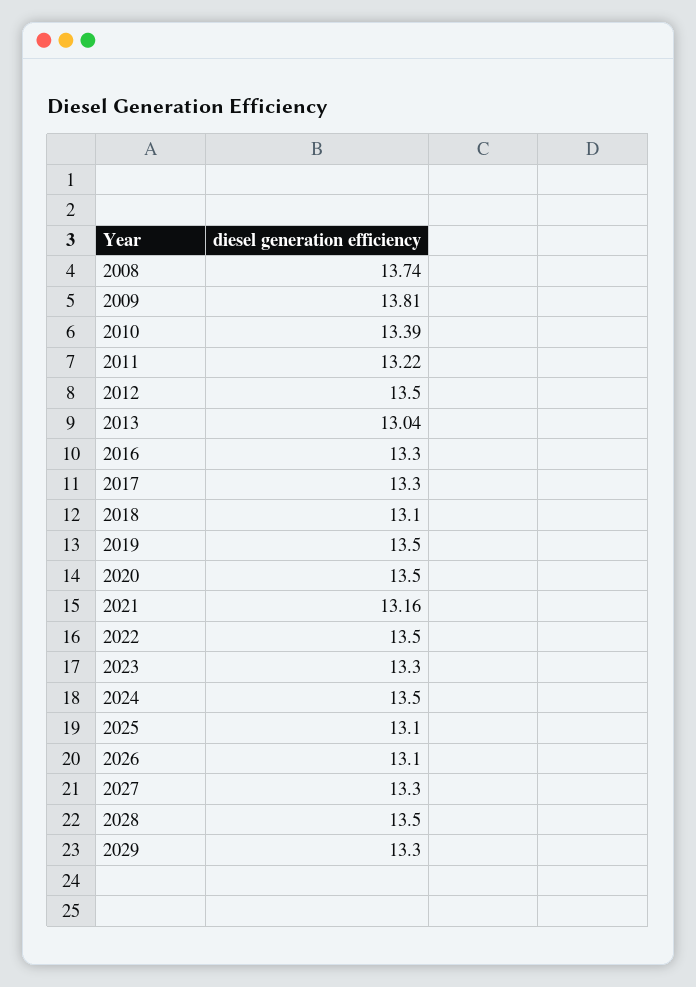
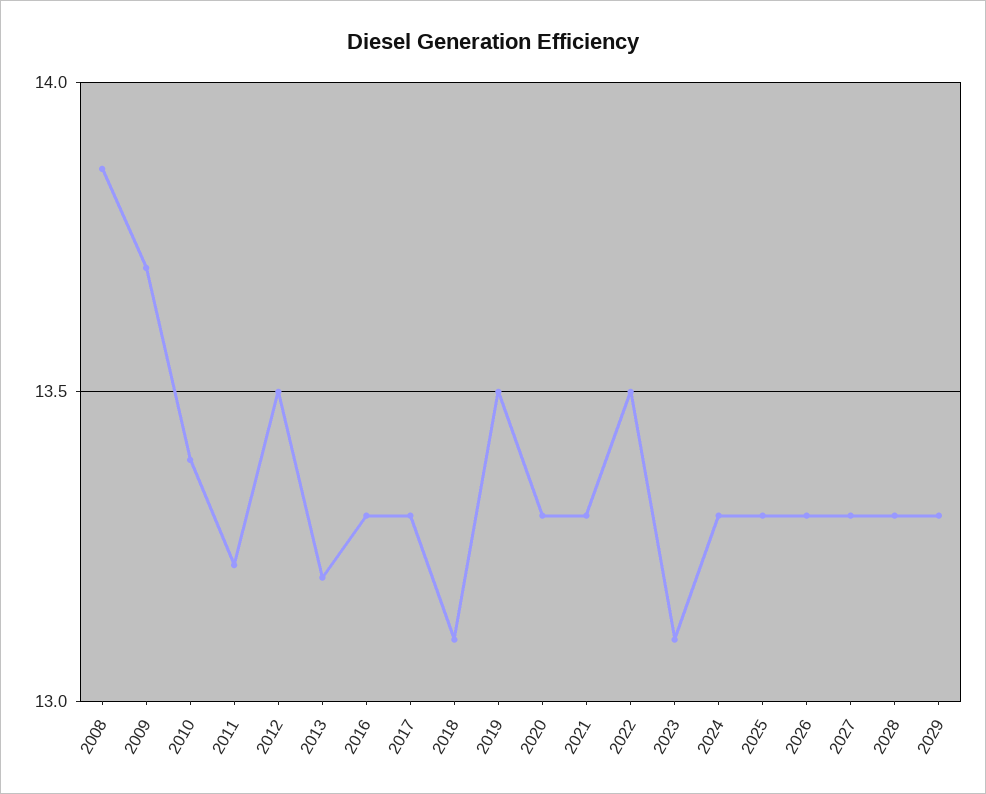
2008: 13.74 -> 13.85
2009: 13.81 -> 13.7
2013: 13.04 -> 13.2
2020: 13.5 -> 13.3
2021: 13.16 -> 13.3
2023: 13.3 -> 13.1
2024: 13.5 -> 13.3
2025: 13.1 -> 13.3
2026: 13.1 -> 13.3
2028: 13.5 -> 13.3

